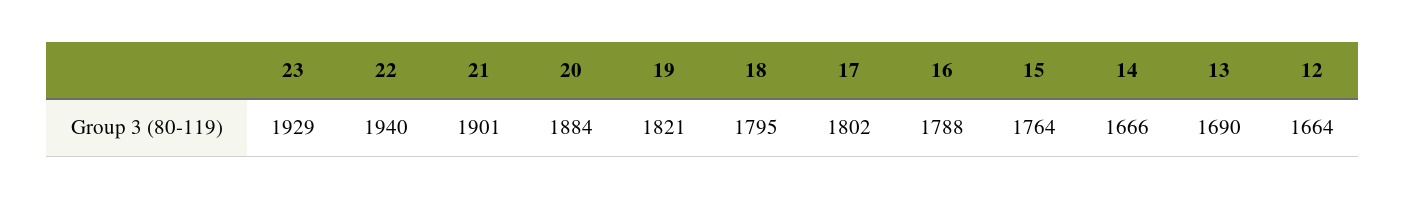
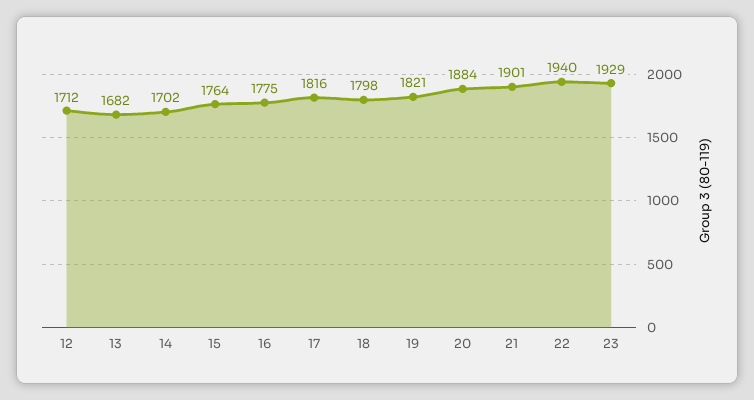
18: 1795 -> 1798
17: 1802 -> 1816
16: 1788 -> 1775
14: 1666 -> 1702
13: 1690 -> 1682
12: 1664 -> 1712

